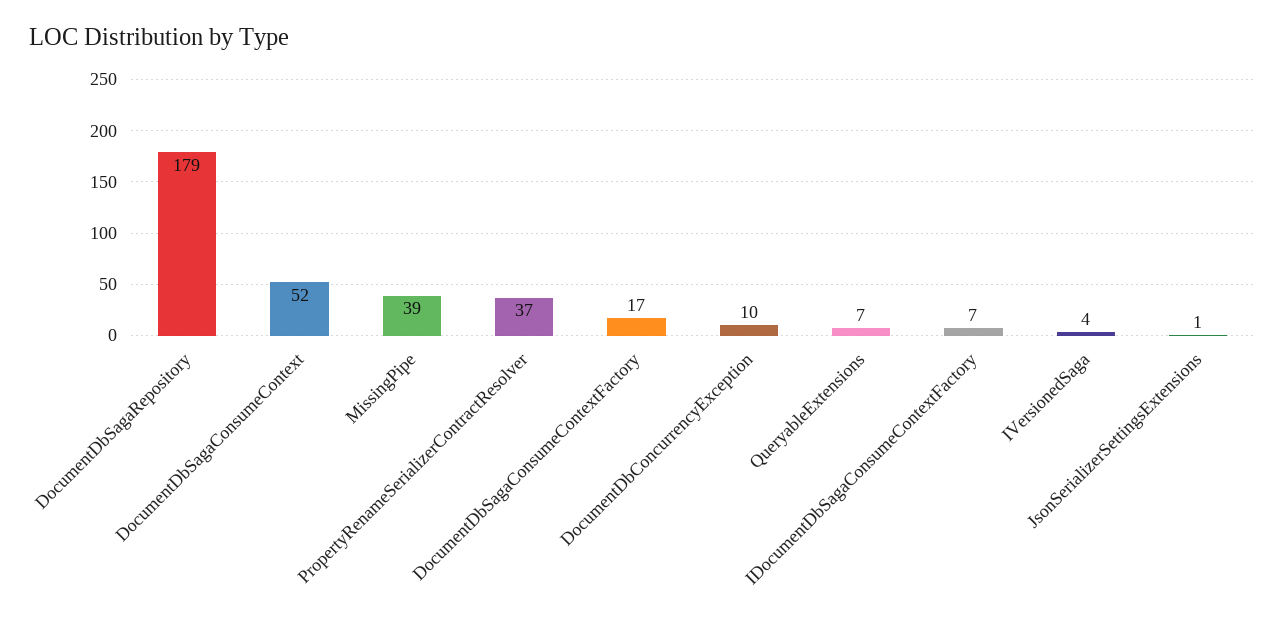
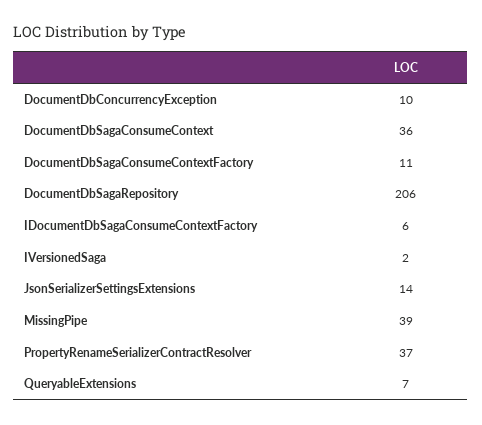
DocumentDbSagaRepository: 179 -> 206
DocumentDbSagaConsumeContext: 52 -> 36
DocumentDbSagaConsumeContextFactory: 17 -> 11
IDocumentDbSagaConsumeContextFactory: 7 -> 6
IVersionedSaga: 4 -> 2
JsonSerializerSettingsExtensions: 1 -> 14

